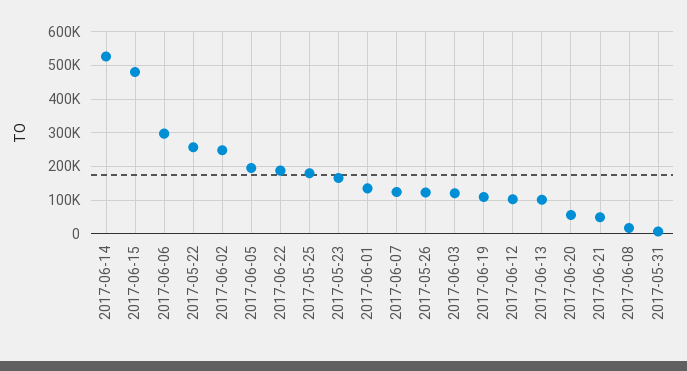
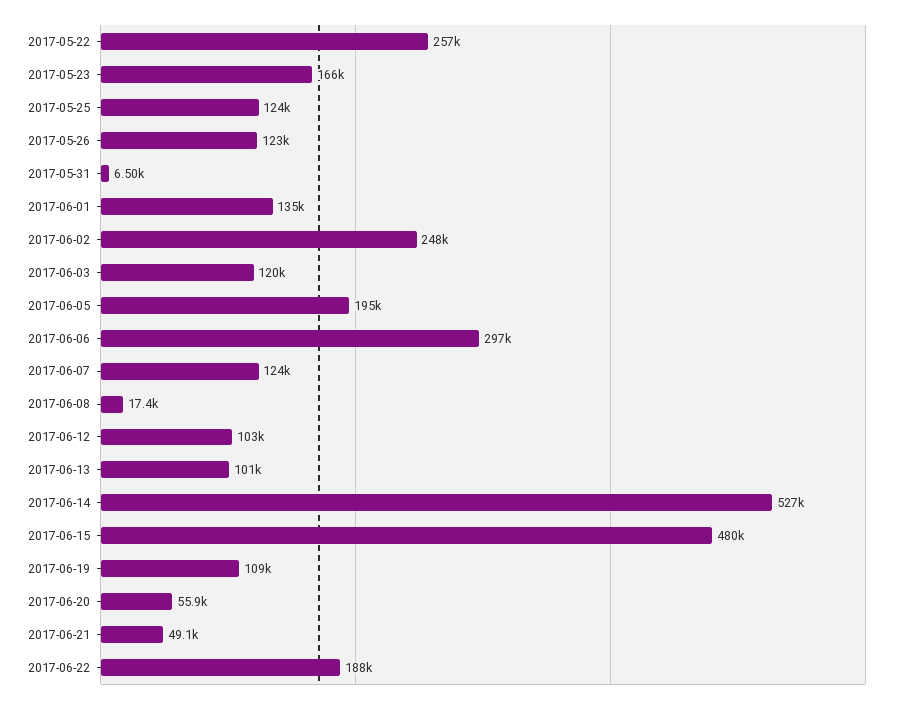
2017-05-25: 180000 -> 124000

